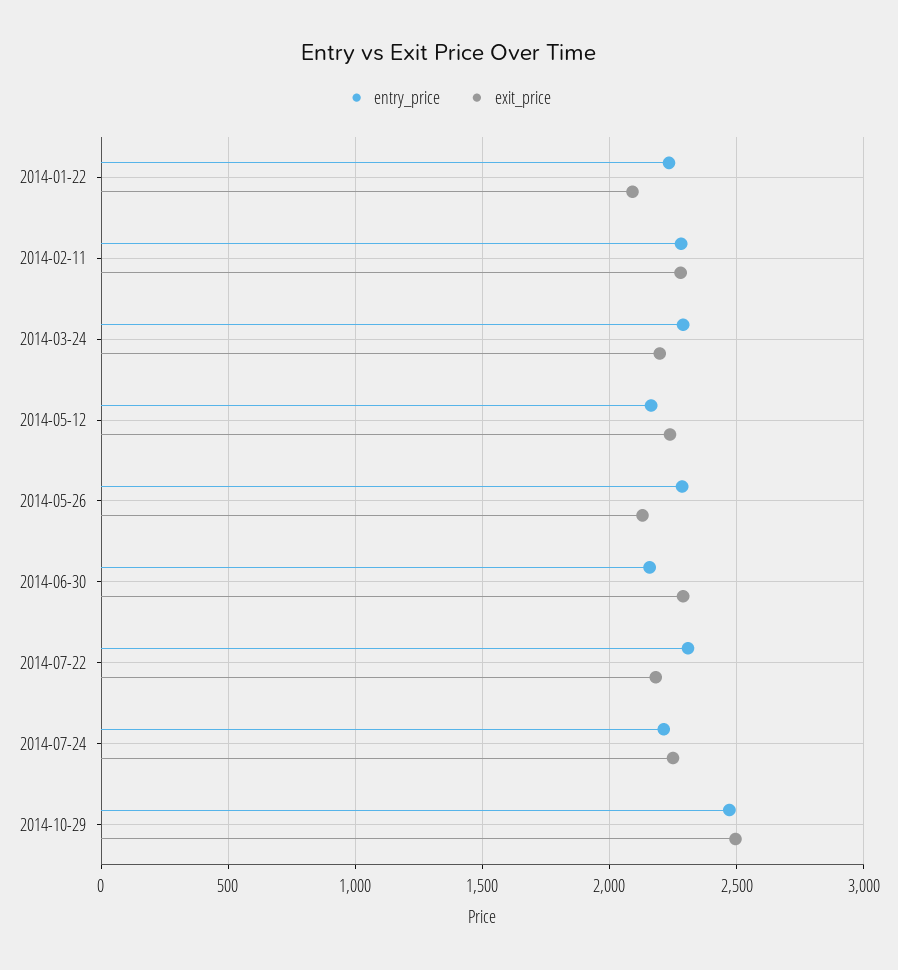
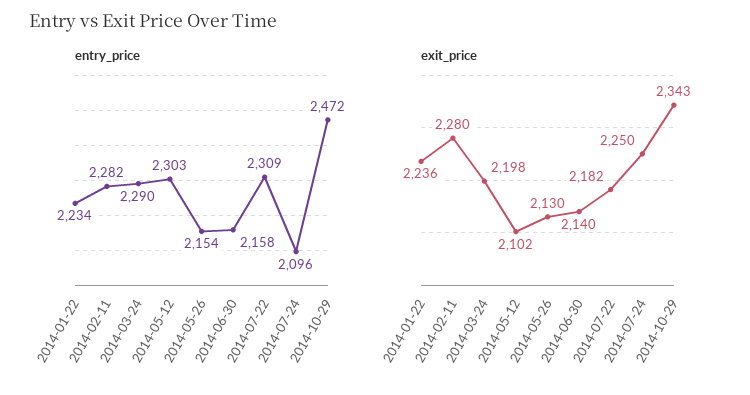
exit_price, 2014-01-22: 2100 -> 2236
entry_price, 2014-05-12: 2150 -> 2303
exit_price, 2014-05-12: 2250 -> 2102
entry_price, 2014-05-26: 2300 -> 2154
exit_price, 2014-06-30: 2300 -> 2140
entry_price, 2014-07-24: 2200 -> 2096
exit_price, 2014-10-29: 2500 -> 2343

